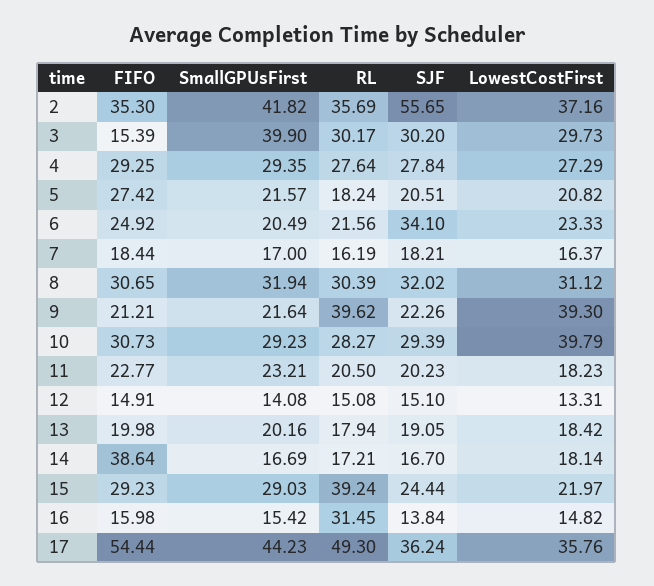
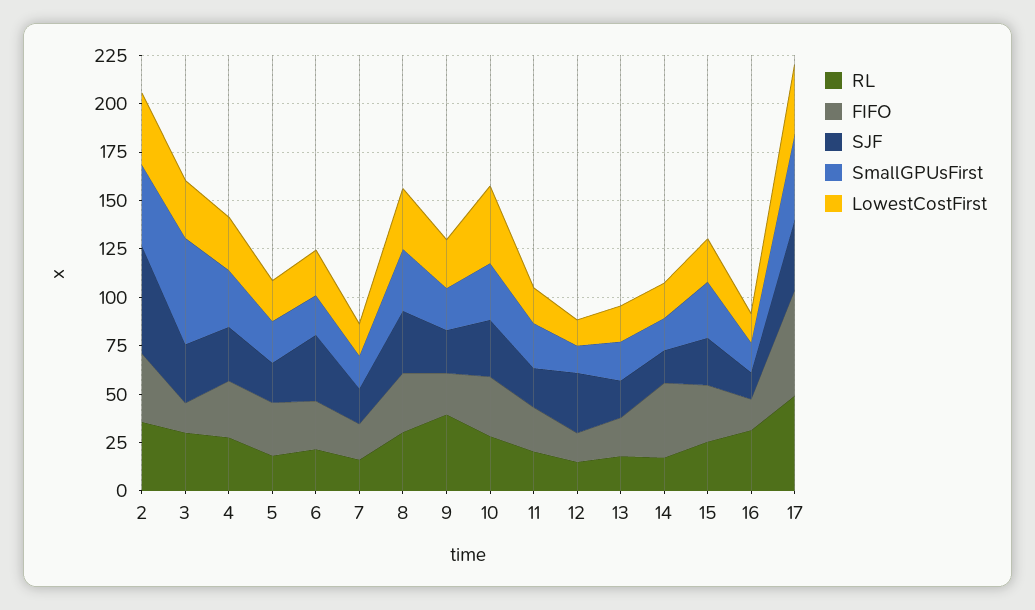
SmallGPUsFirst, 3: 39.9 -> 55
LowestCostFirst, 9: 39.3 -> 25
SJF, 12: 15.1 -> 30
RL, 15: 39.24 -> 25

